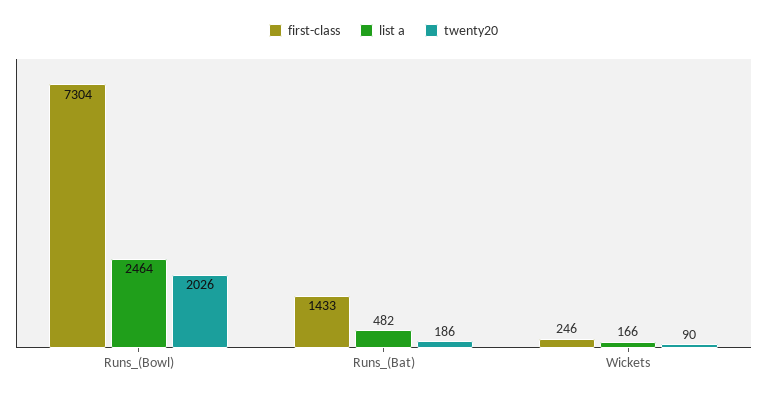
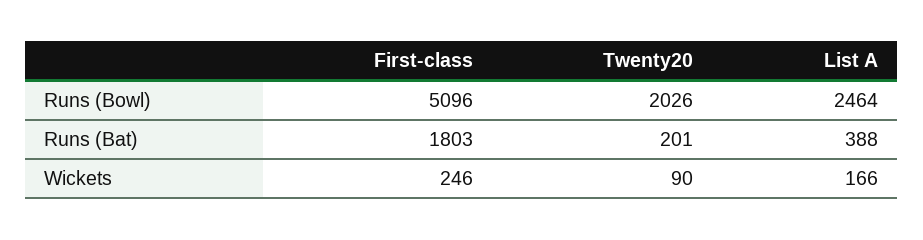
first-class, Runs_(Bowl): 7304 -> 5096
first-class, Runs_(Bat): 1433 -> 1803
list a, Runs_(Bat): 482 -> 388
twenty20, Runs_(Bat): 186 -> 201

